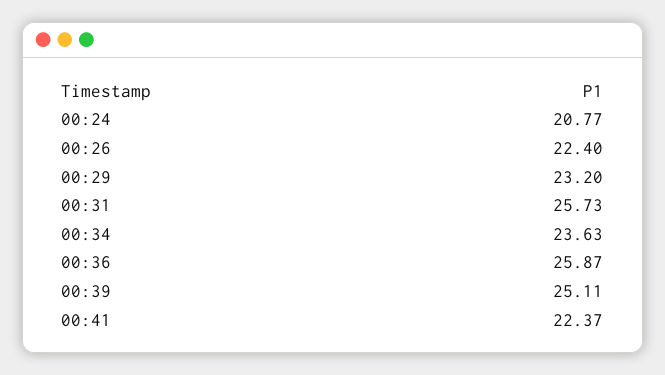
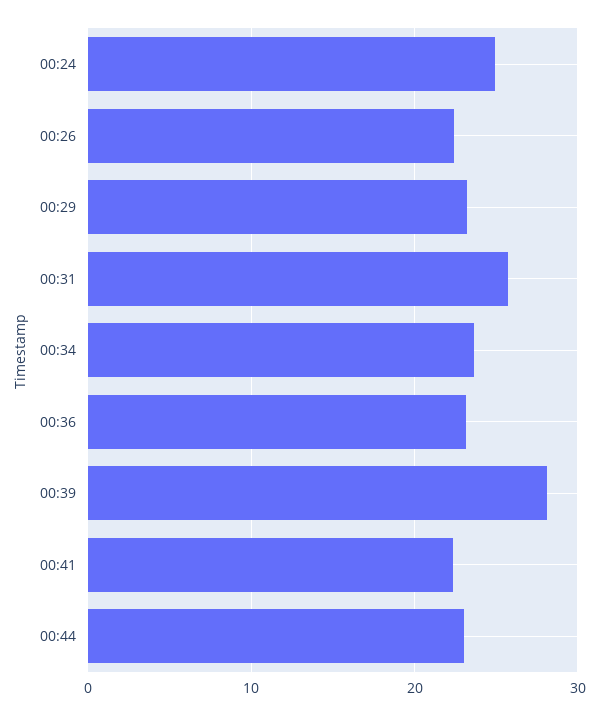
00:24: 20.77 -> 25
00:36: 25.87 -> 23
00:39: 25.11 -> 28
00:44: none -> 23

